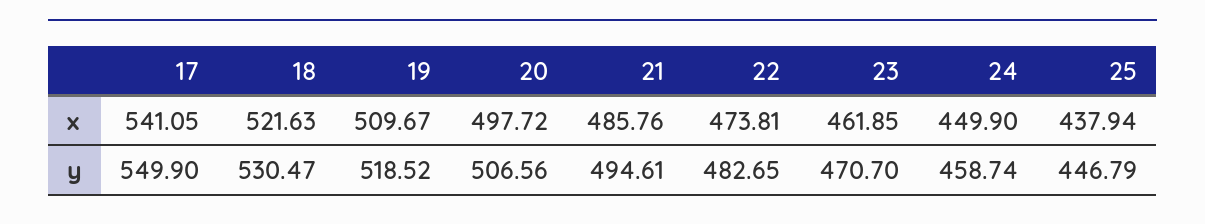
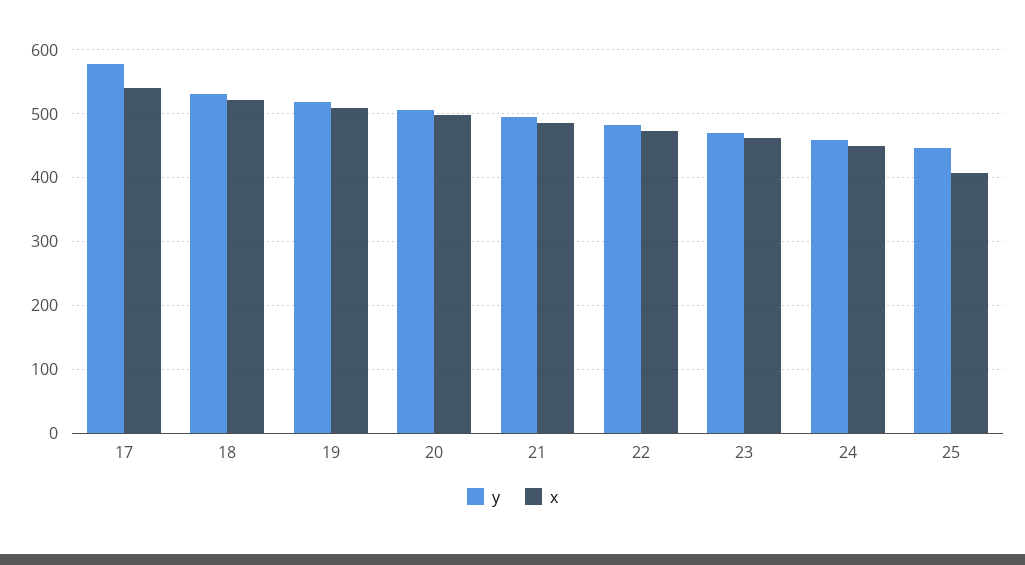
x, 25: 437.94 -> 410
y, 17: 549.9 -> 580

